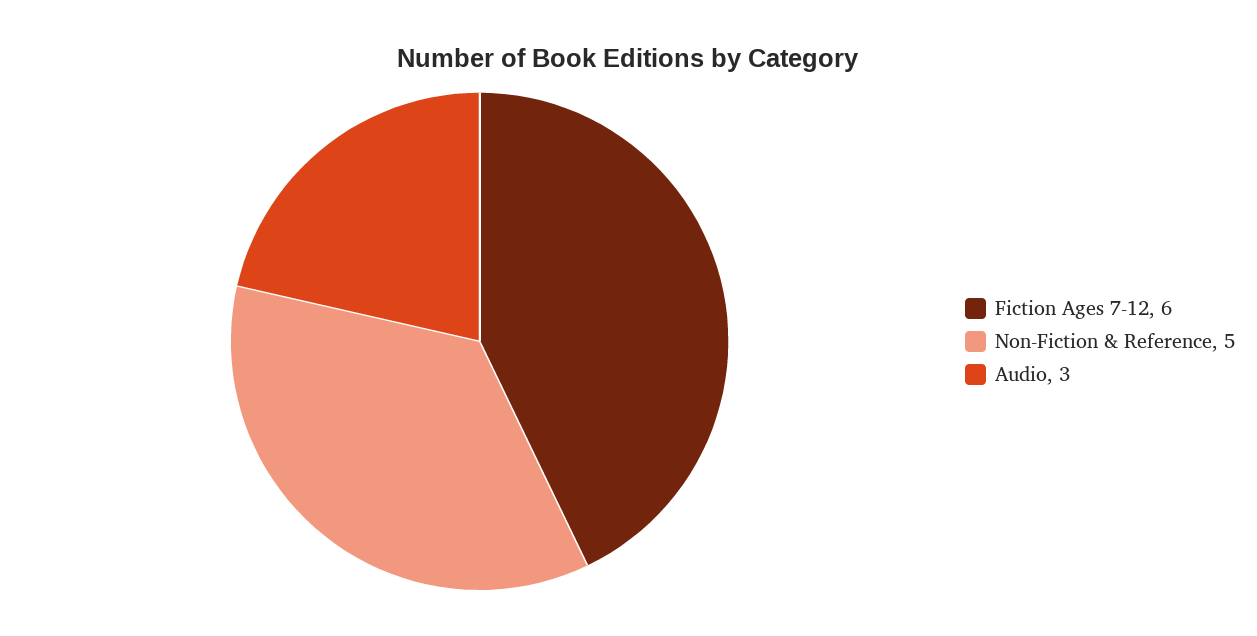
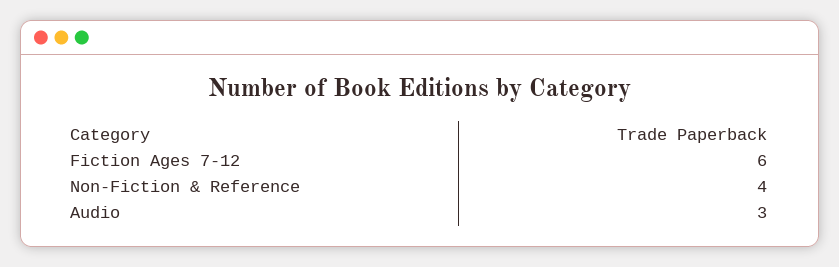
Non-Fiction & Reference: 5 -> 4

